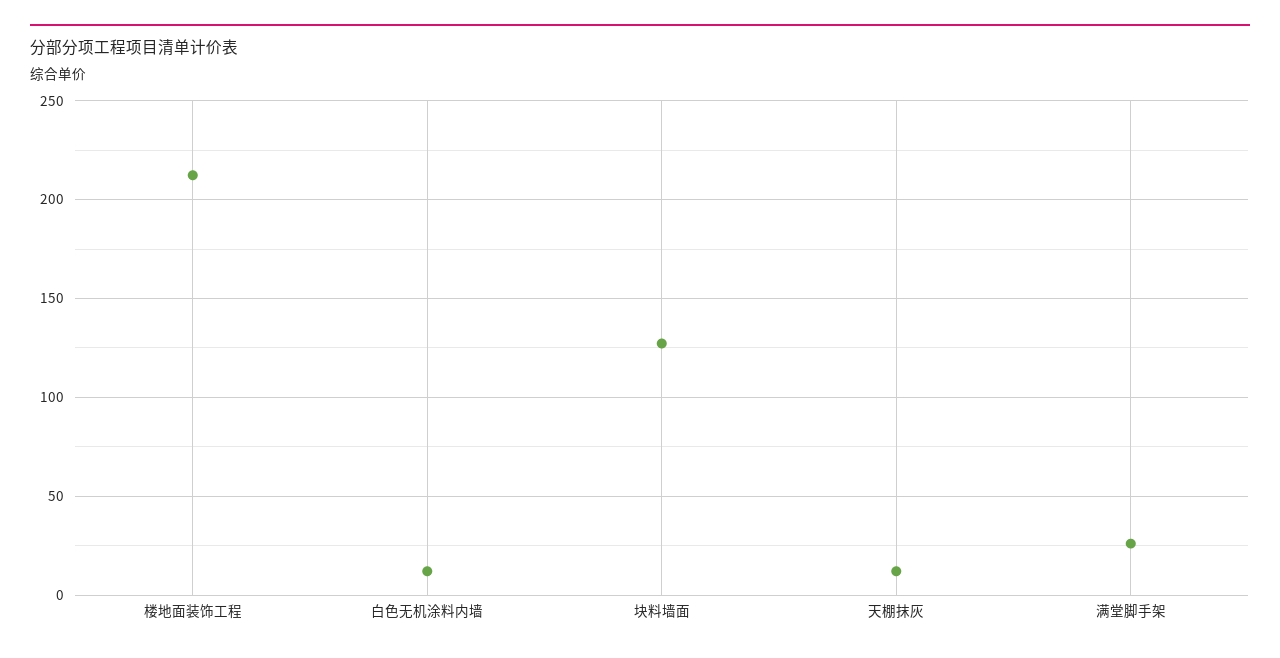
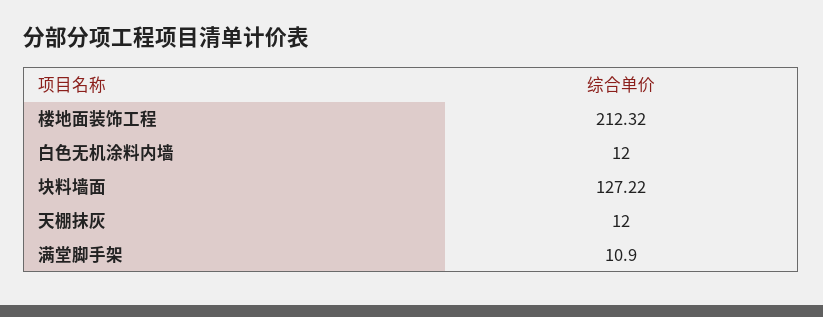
满堂脚手架: 25 -> 10.9

